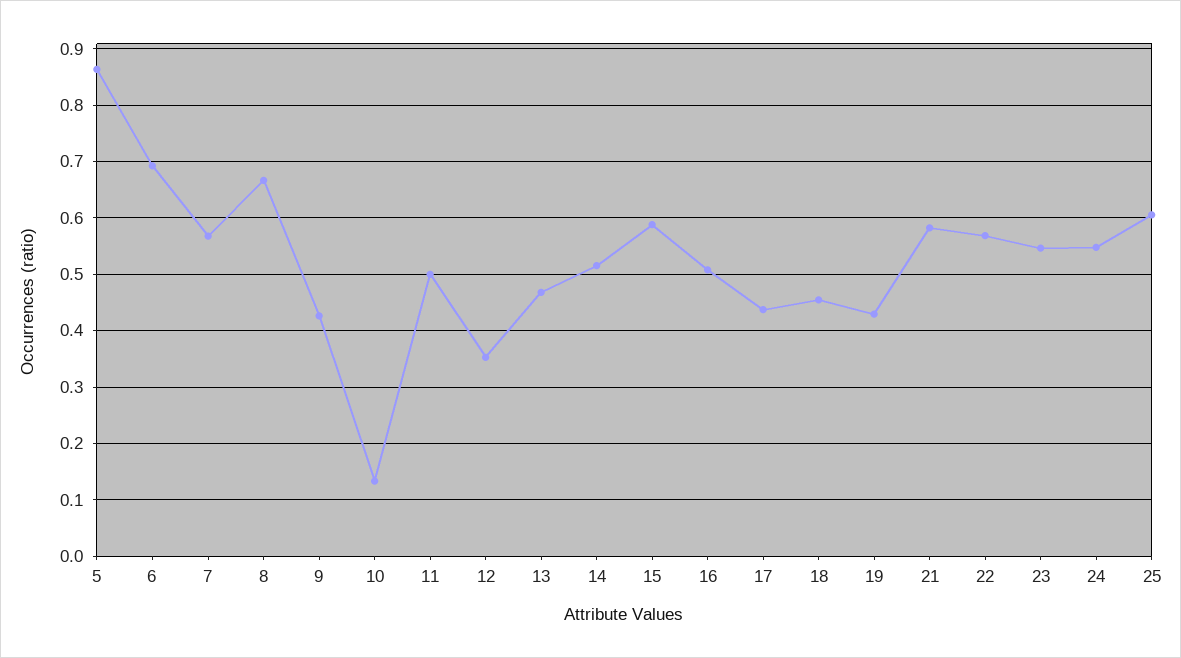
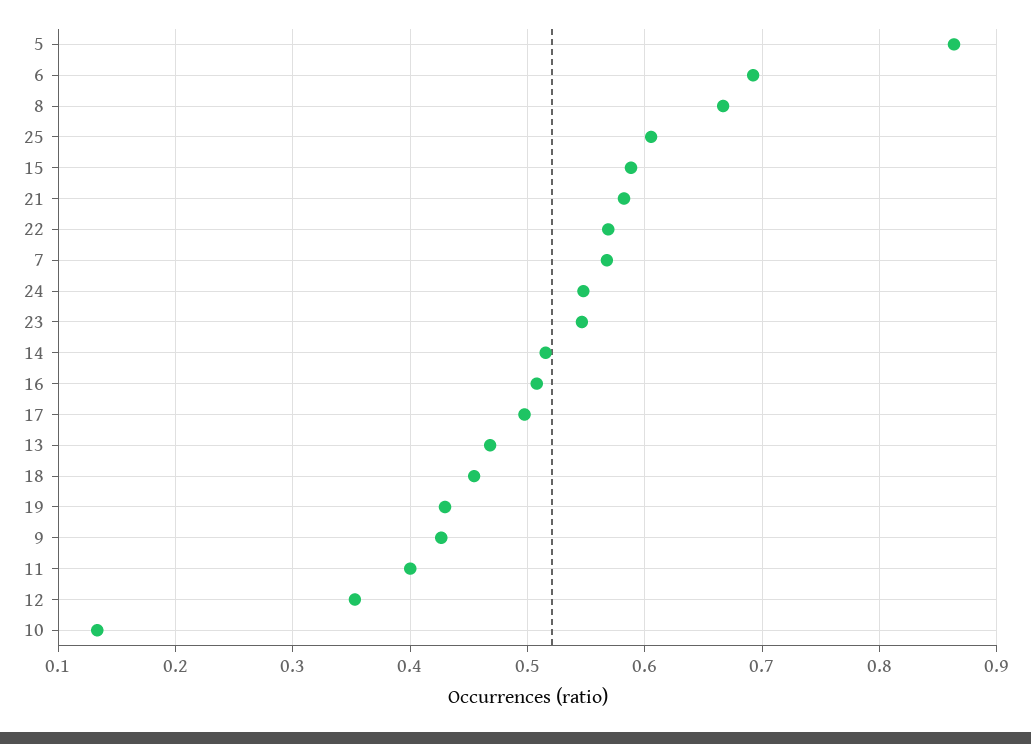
11: 0.5 -> 0.4
17: 0.44 -> 0.5

